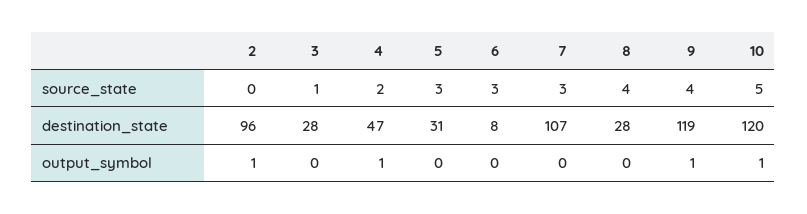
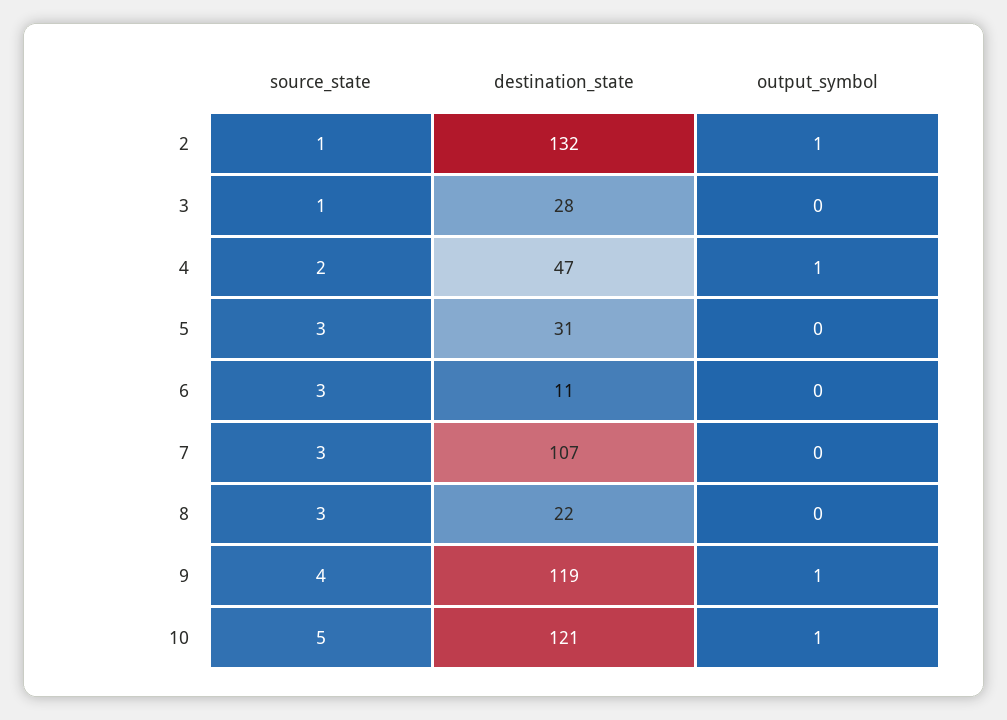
2, source_state: 0 -> 1
8, source_state: 4 -> 3
2, destination_state: 96 -> 132
6, destination_state: 8 -> 11
8, destination_state: 28 -> 22
10, destination_state: 120 -> 121

